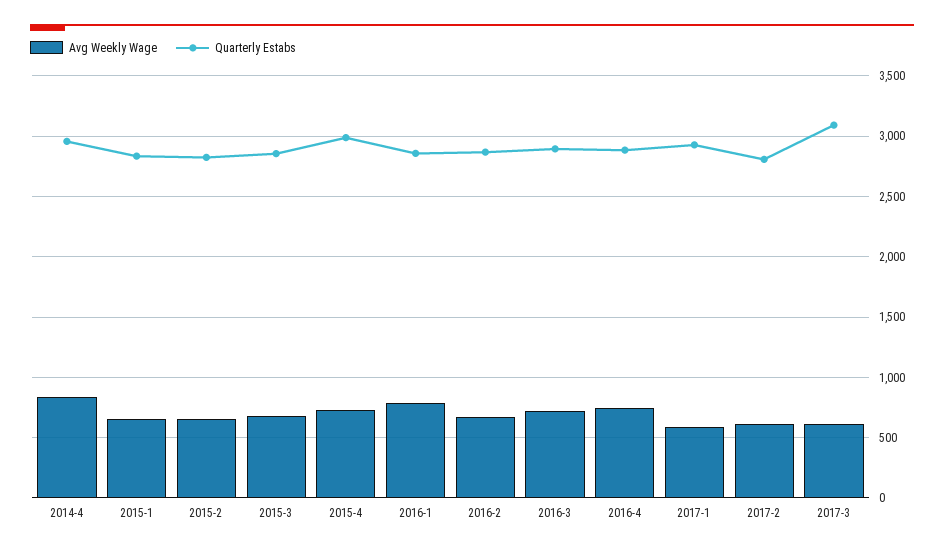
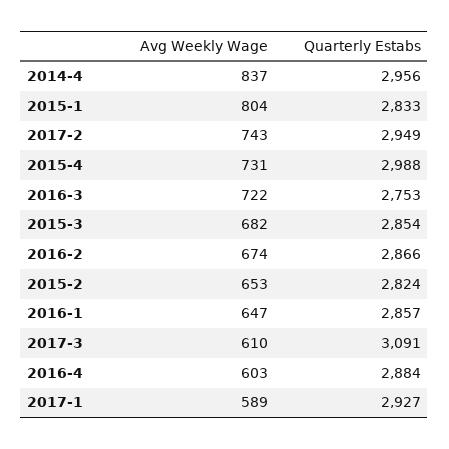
Avg Weekly Wage, 2015-1: 650 -> 804
Avg Weekly Wage, 2016-1: 800 -> 647
Quarterly Estabs, 2016-3: 2900 -> 2753
Avg Weekly Wage, 2016-4: 750 -> 603
Avg Weekly Wage, 2017-2: 600 -> 743
Quarterly Estabs, 2017-2: 2800 -> 2949

